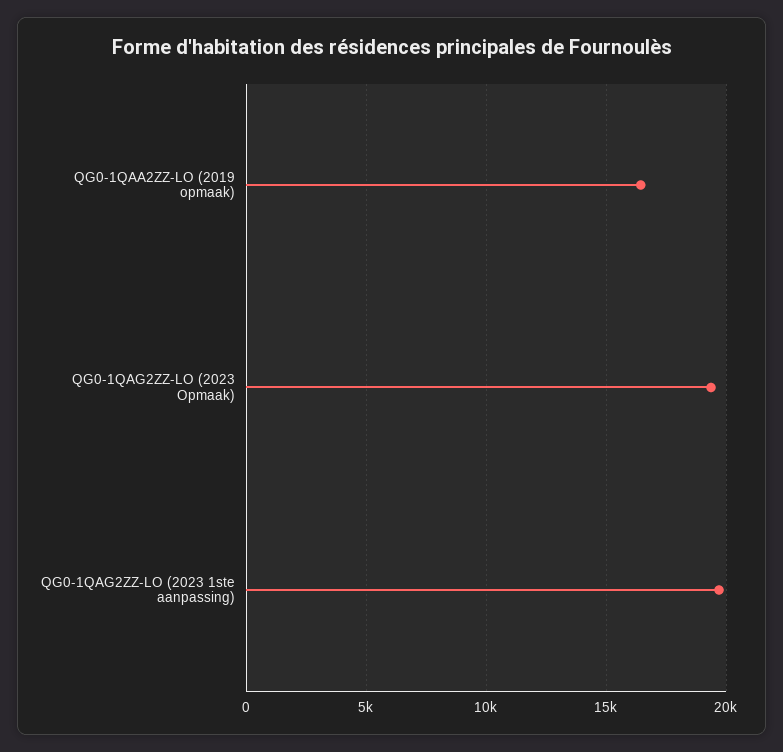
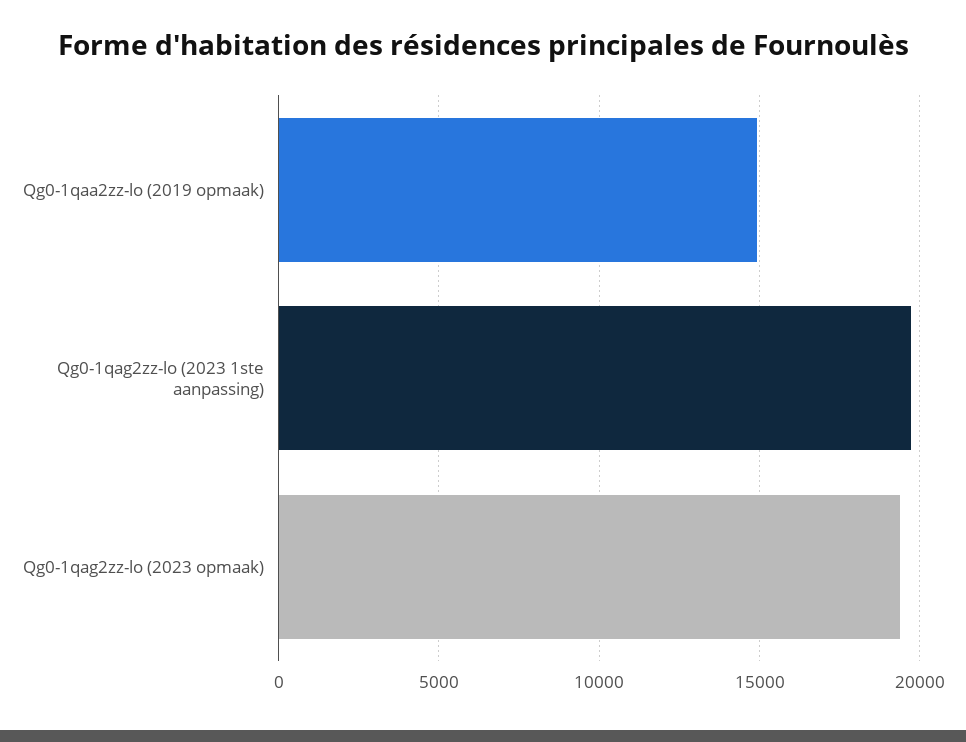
QG0-1QAA2ZZ-LO (2019 opmaak): 16500 -> 15000

